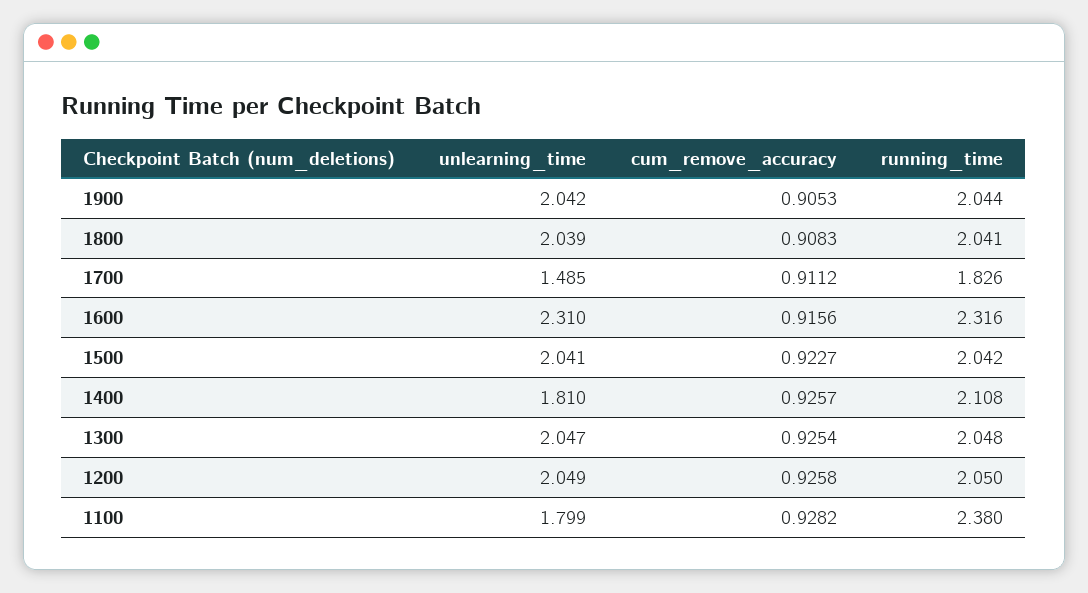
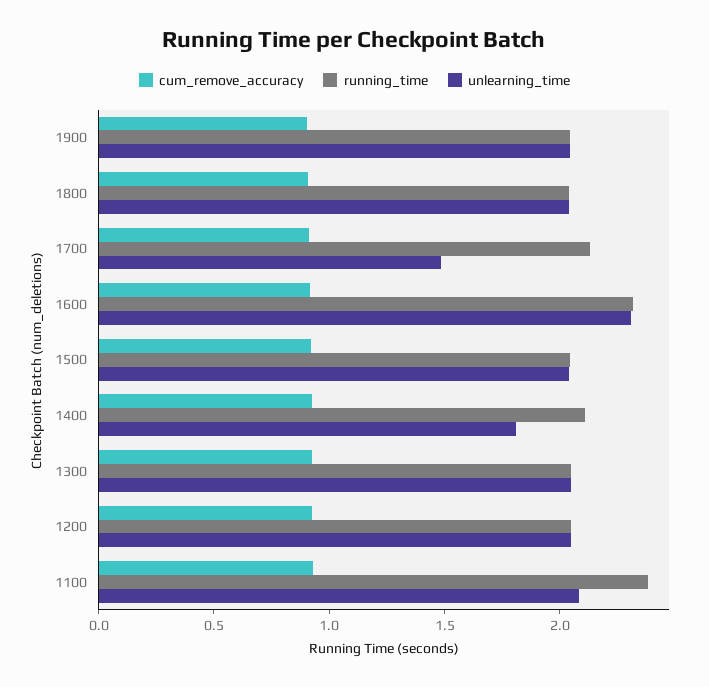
running_time, 1700: 1.826 -> 2.1
unlearning_time, 1100: 1.799 -> 2.1

